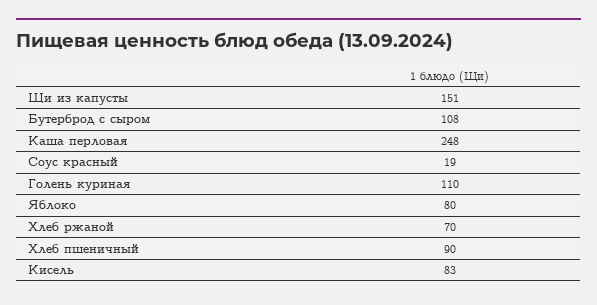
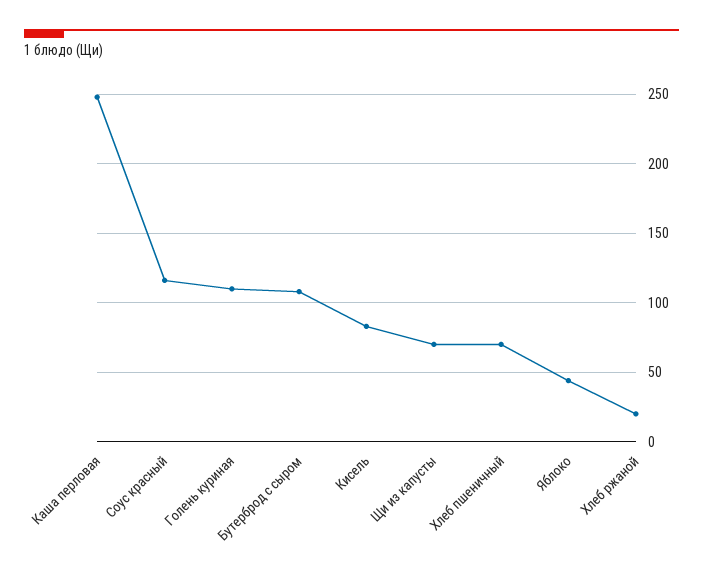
Щи из капусты: 151 -> 70
Соус красный: 19 -> 115
Яблоко: 80 -> 45
Хлеб ржаной: 70 -> 20
Хлеб пшеничный: 90 -> 70

